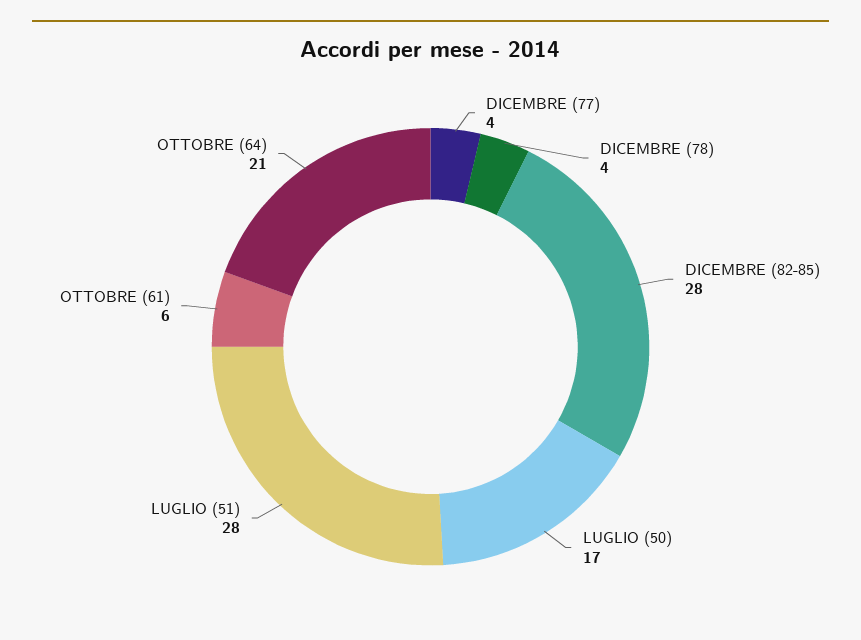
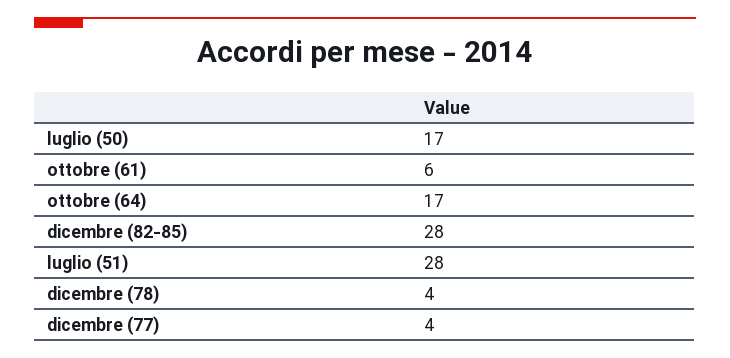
OTTOBRE (64): 21 -> 17

